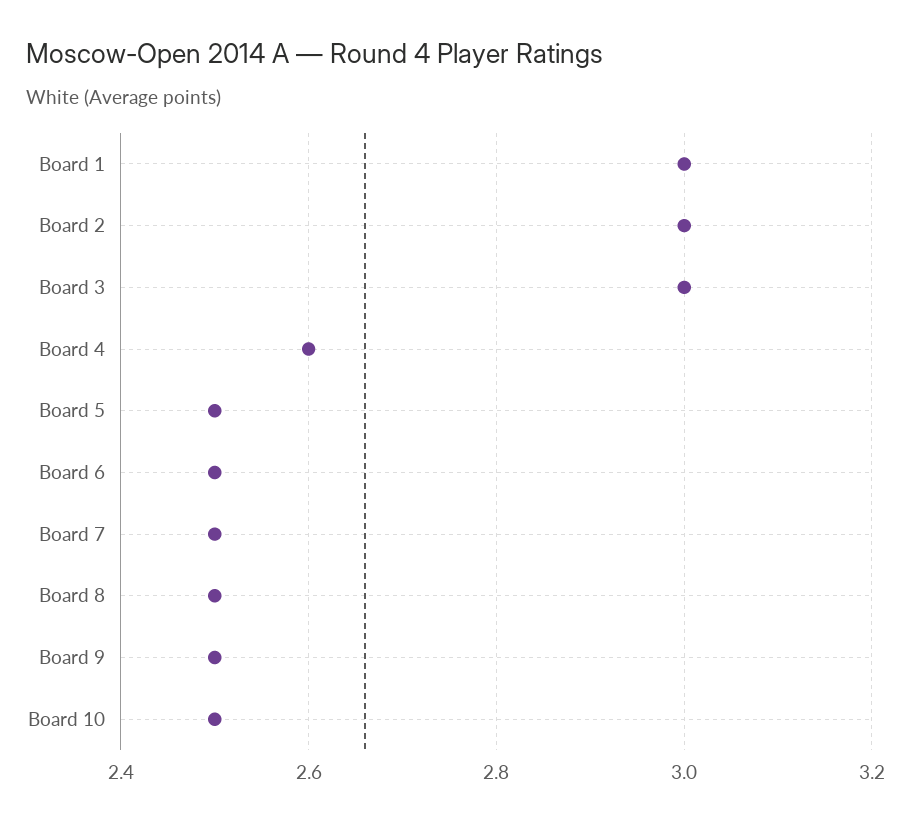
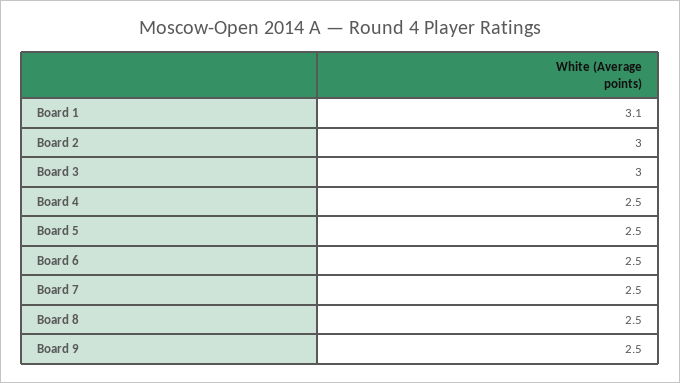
Board 1: 3 -> 3.1
Board 4: 2.6 -> 2.5
Board 10: 2.5 -> none

